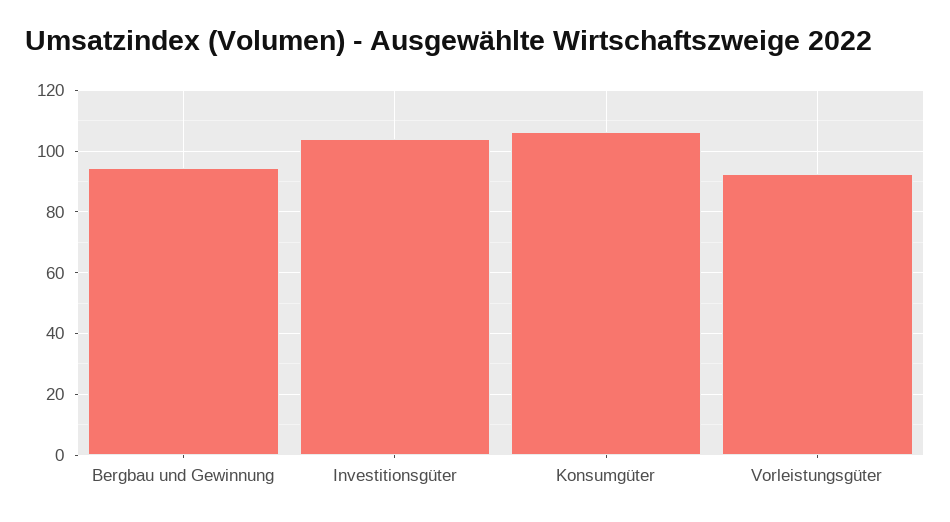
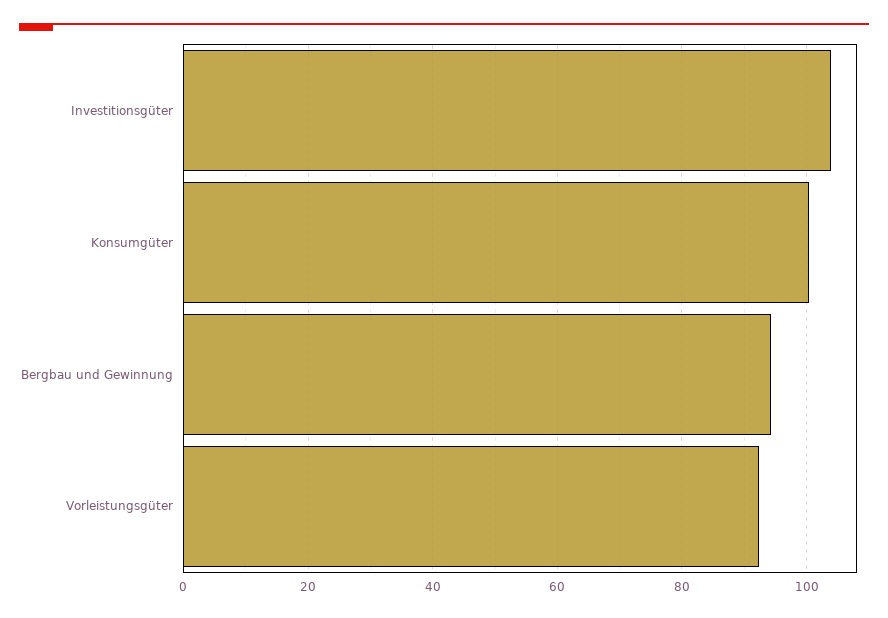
Konsumgüter: 106 -> 100

